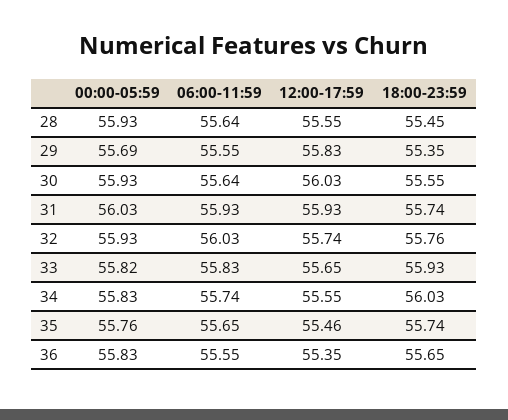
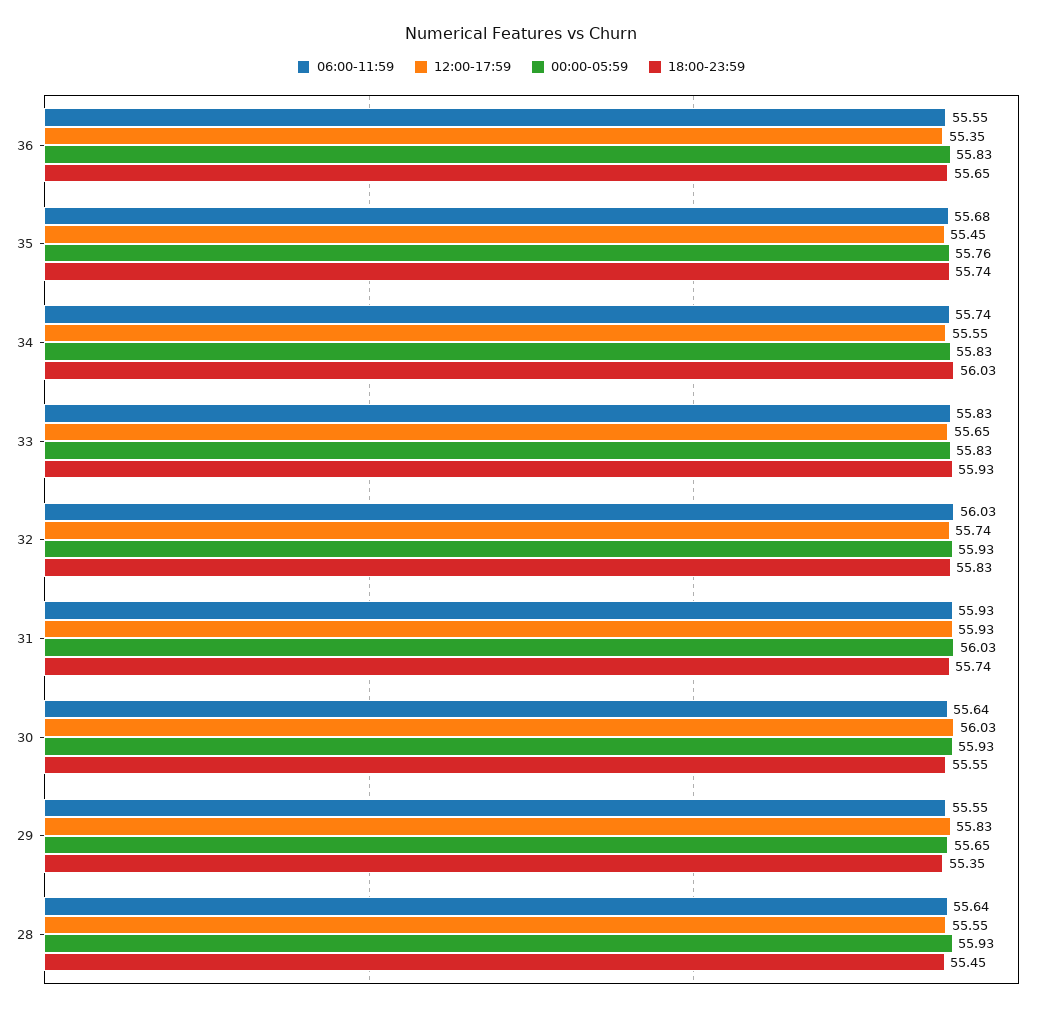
00:00-05:59, 29: 55.69 -> 55.65
18:00-23:59, 32: 55.76 -> 55.83
00:00-05:59, 33: 55.82 -> 55.83
06:00-11:59, 35: 55.65 -> 55.68
12:00-17:59, 35: 55.46 -> 55.45

